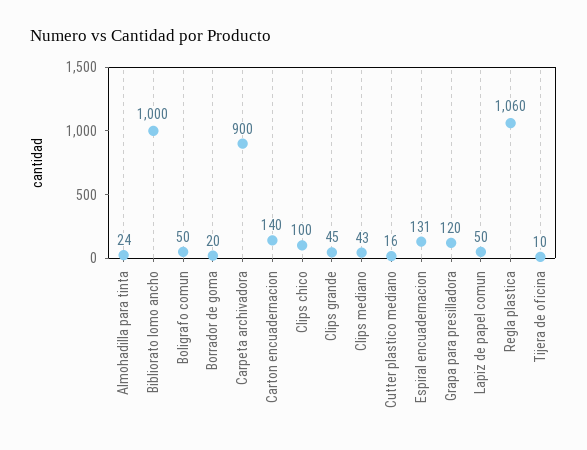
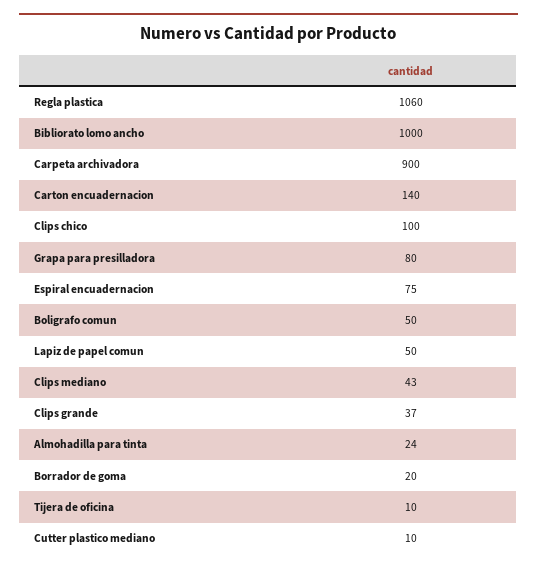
Clips grande: 45 -> 37
Cutter plastico mediano: 16 -> 10
Espiral encuadernacion: 131 -> 75
Grapa para presilladora: 120 -> 80

